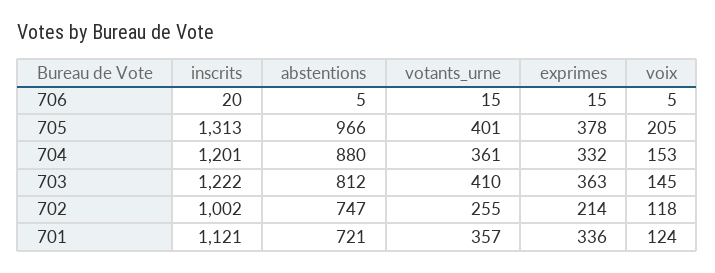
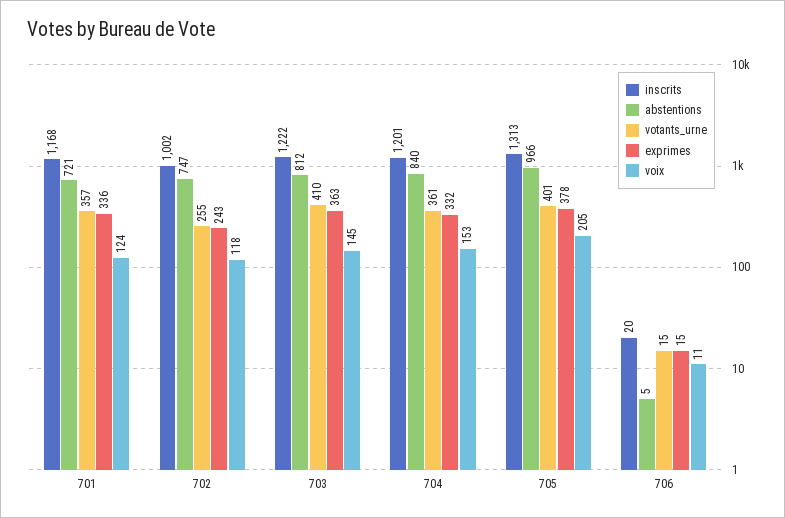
voix, 706: 5 -> 11
abstentions, 704: 880 -> 840
exprimes, 702: 214 -> 243
inscrits, 701: 1121 -> 1168

